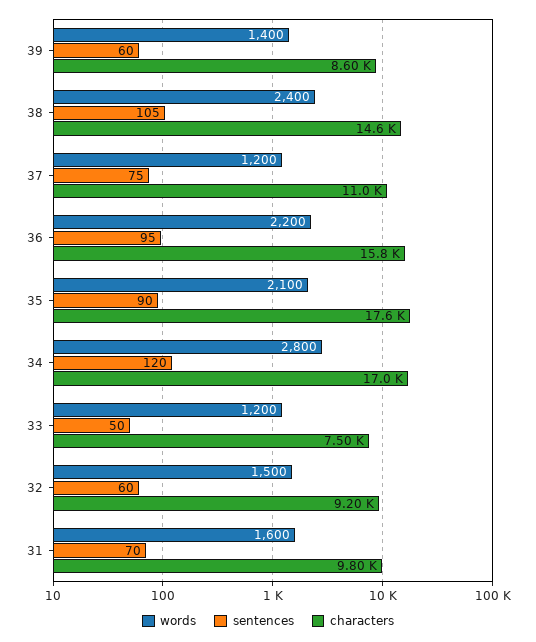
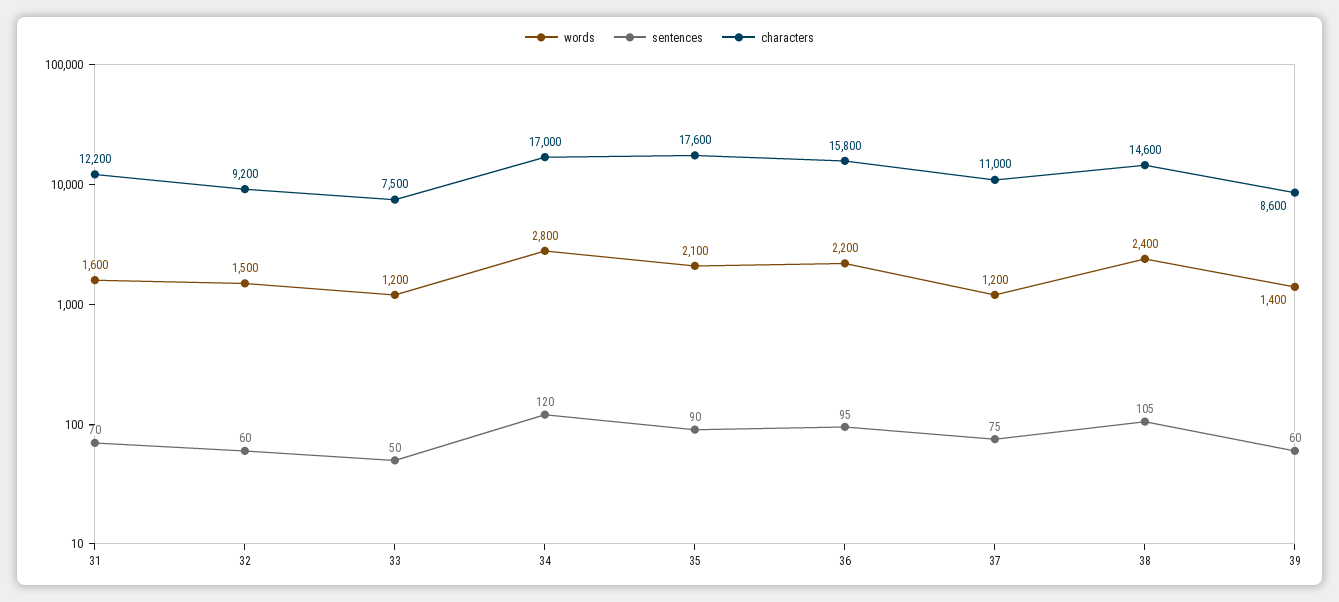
characters, 31: 9800 -> 12200

